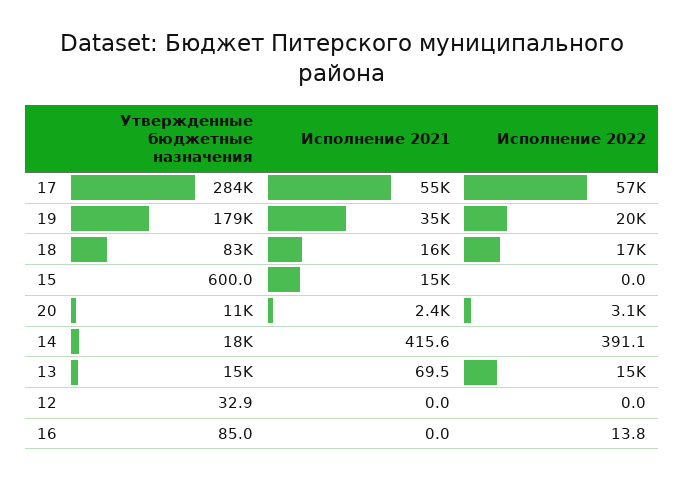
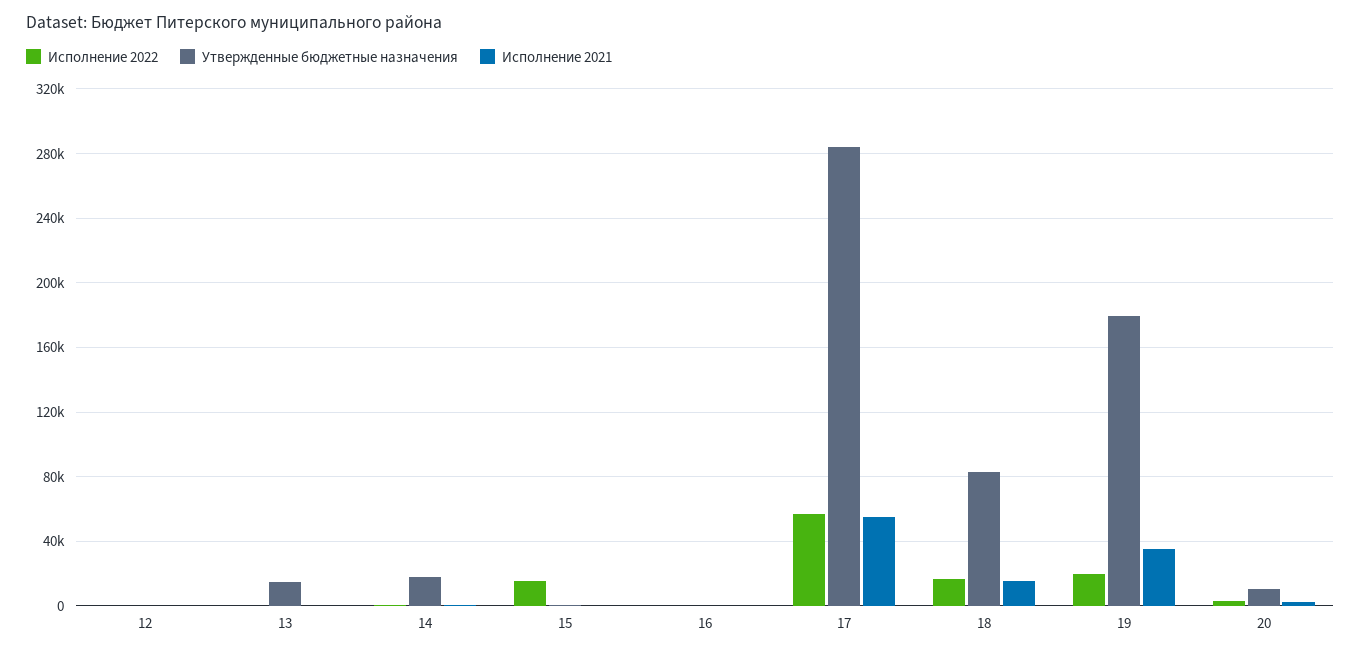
Исполнение 2021, 15: 15000 -> 0
Исполнение 2022, 15: 0 -> 15000
Исполнение 2022, 13: 15000 -> 0

